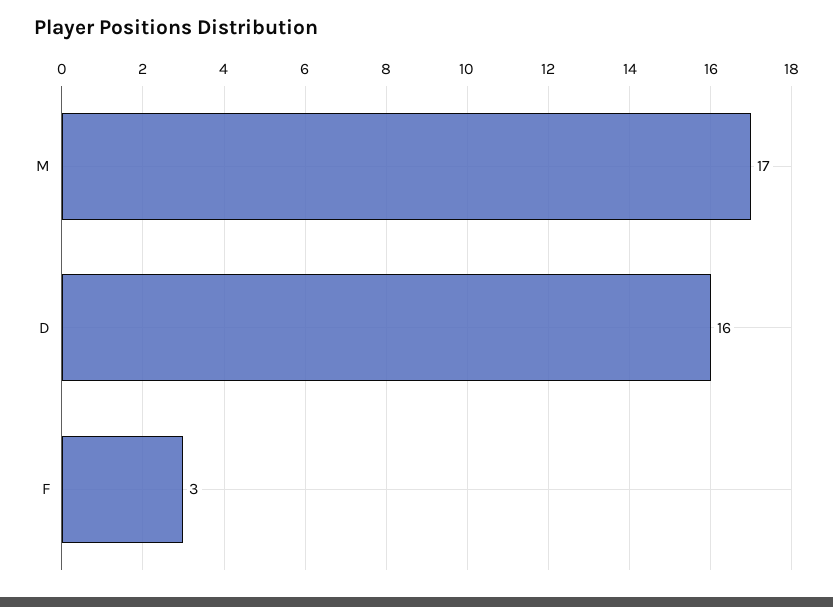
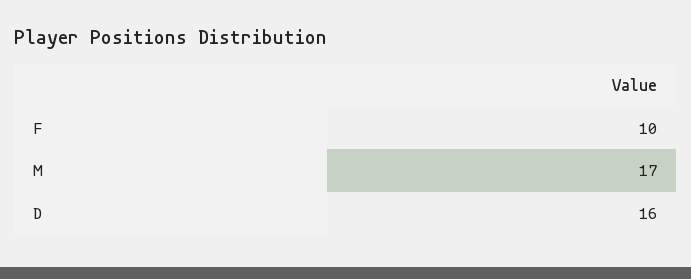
F: 3 -> 10

